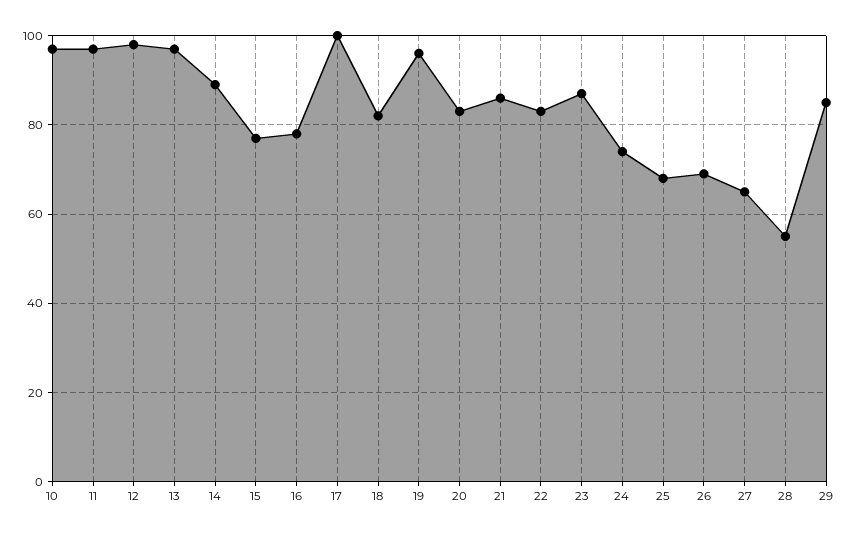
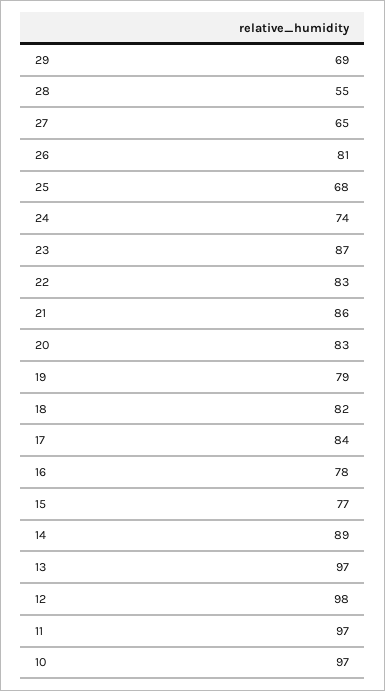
17: 100 -> 84
19: 95 -> 79
26: 70 -> 81
29: 85 -> 69

